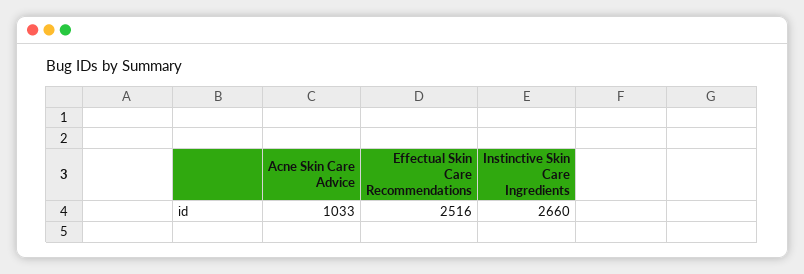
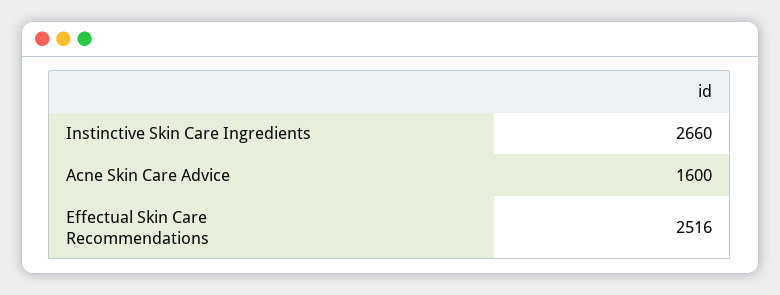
Acne Skin Care Advice: 1033 -> 1600

